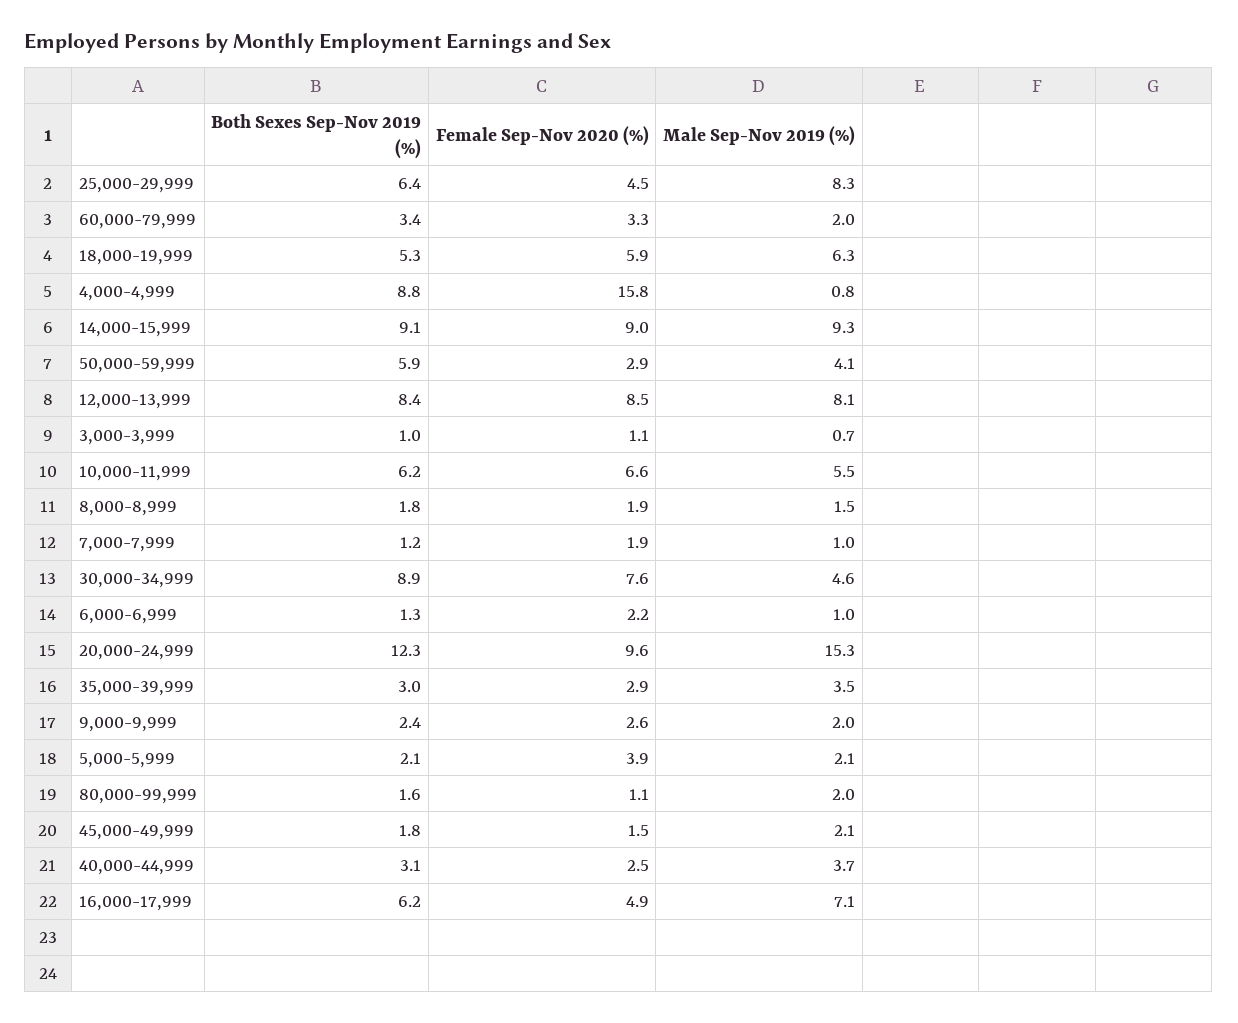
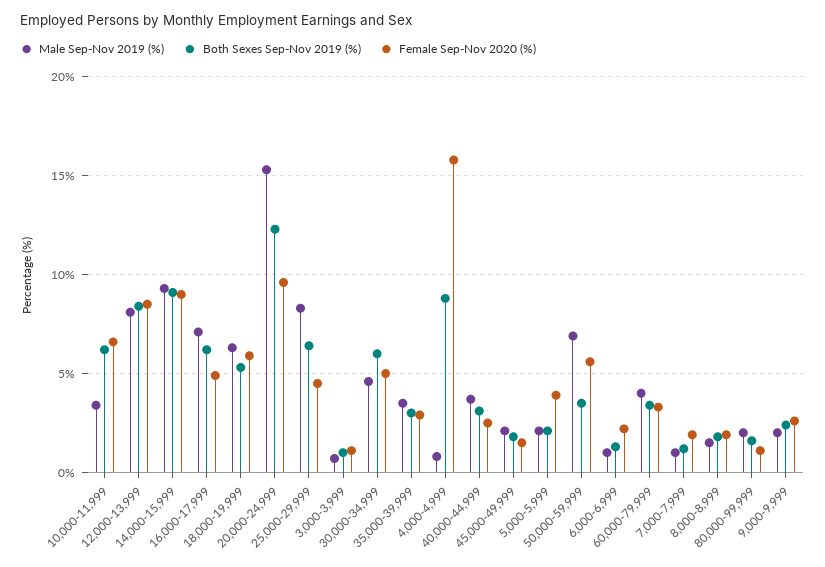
Male Sep-Nov 2019 (%), 60,000-79,999: 2 -> 4
Both Sexes Sep-Nov 2019 (%), 50,000-59,999: 5.9 -> 3.5
Female Sep-Nov 2020 (%), 50,000-59,999: 2.9 -> 5.5
Male Sep-Nov 2019 (%), 50,000-59,999: 4.1 -> 7
Male Sep-Nov 2019 (%), 10,000-11,999: 5.5 -> 3.5
Both Sexes Sep-Nov 2019 (%), 30,000-34,999: 8.9 -> 6
Female Sep-Nov 2020 (%), 30,000-34,999: 7.6 -> 5

